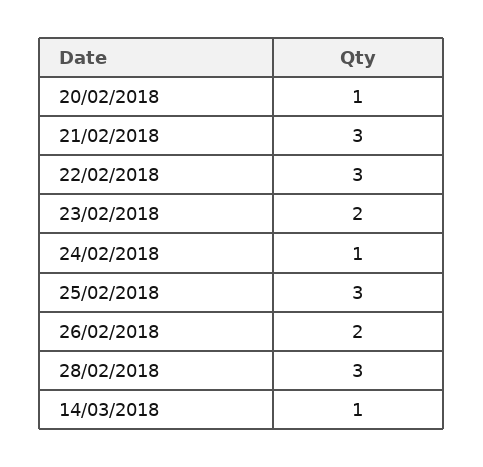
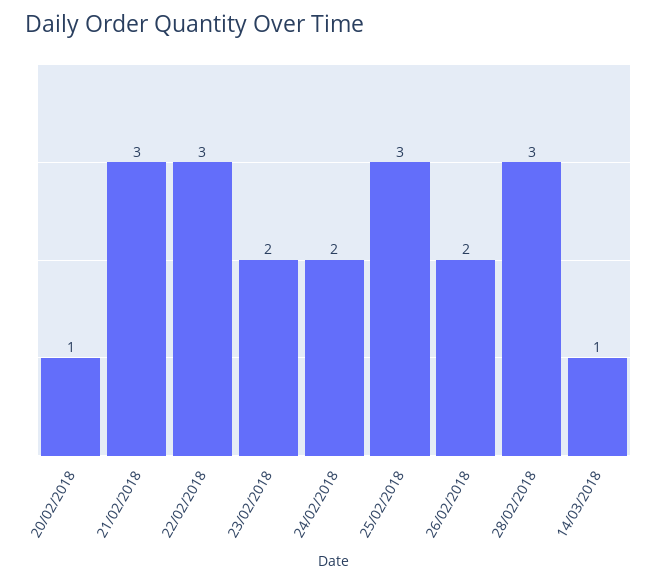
24/02/2018: 1 -> 2

